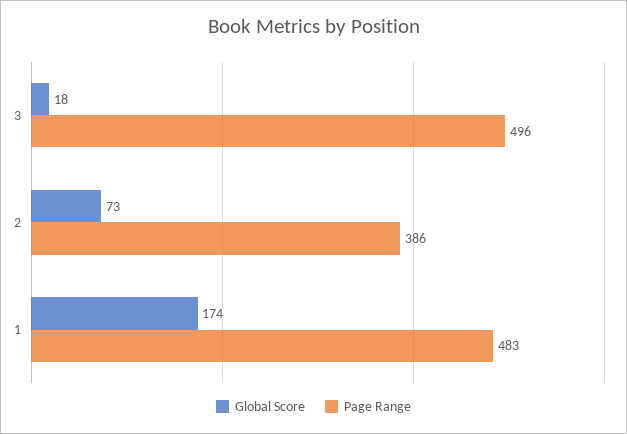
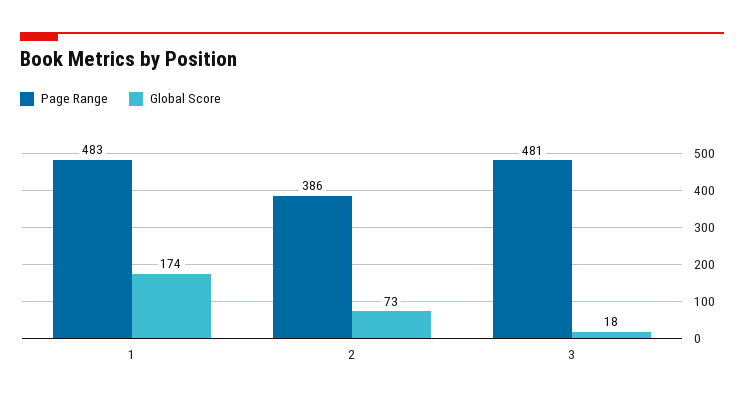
Page Range, 3: 496 -> 481

